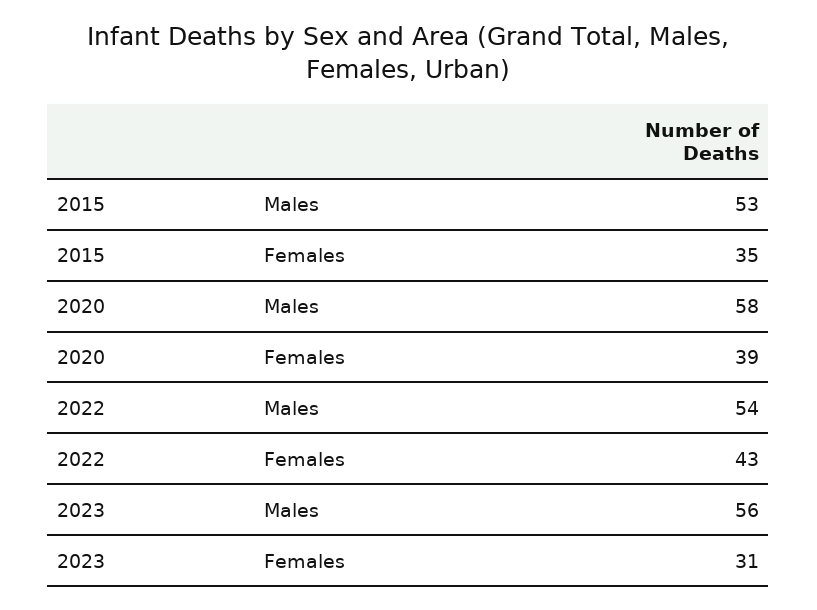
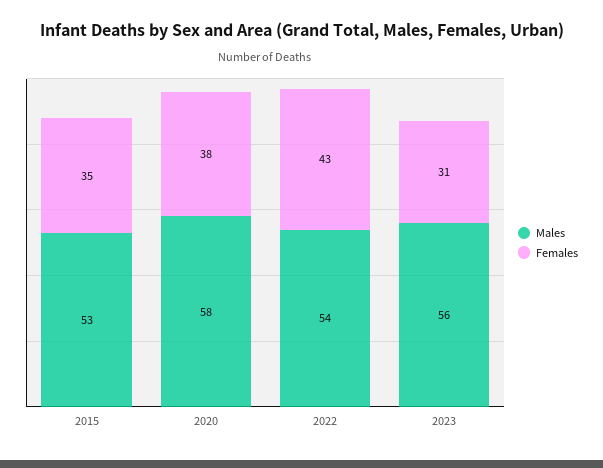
Females, 2020: 39 -> 38

